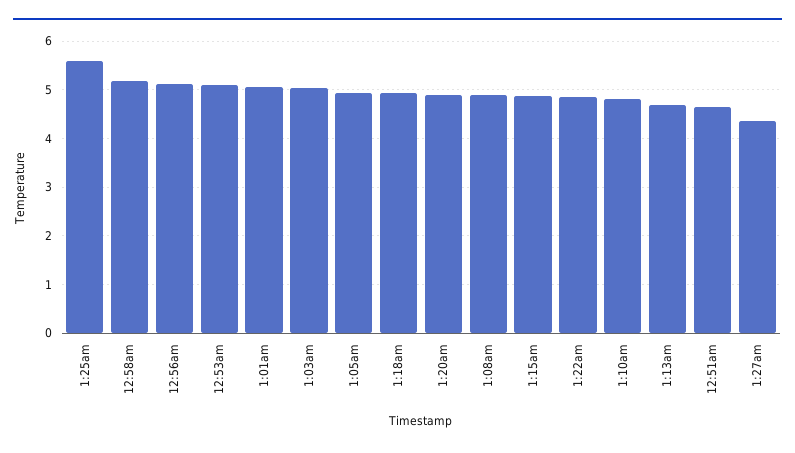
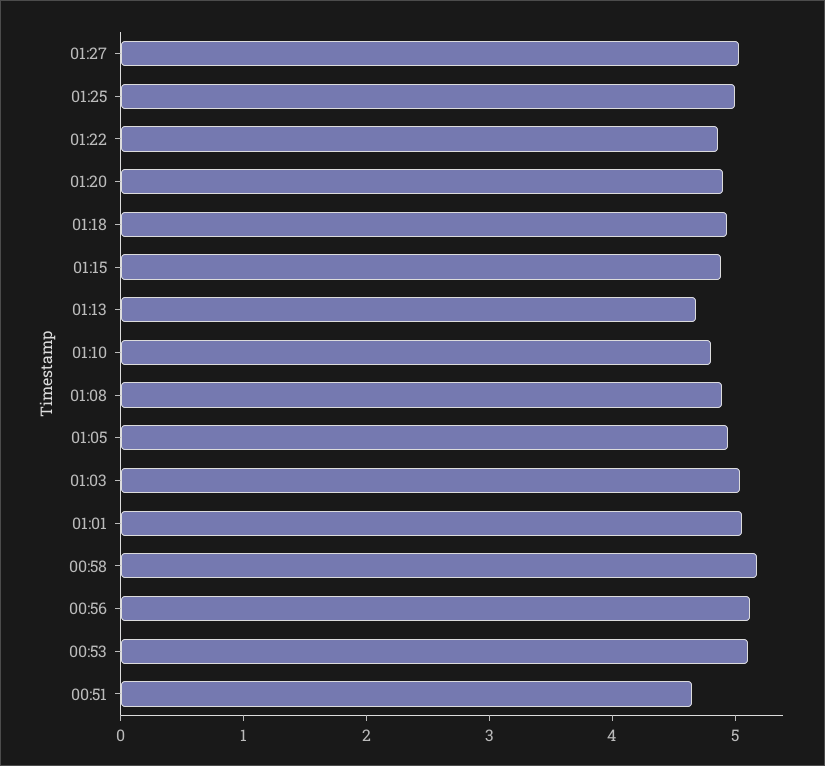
1:25am: 5.6 -> 5
1:27am: 4.4 -> 5

